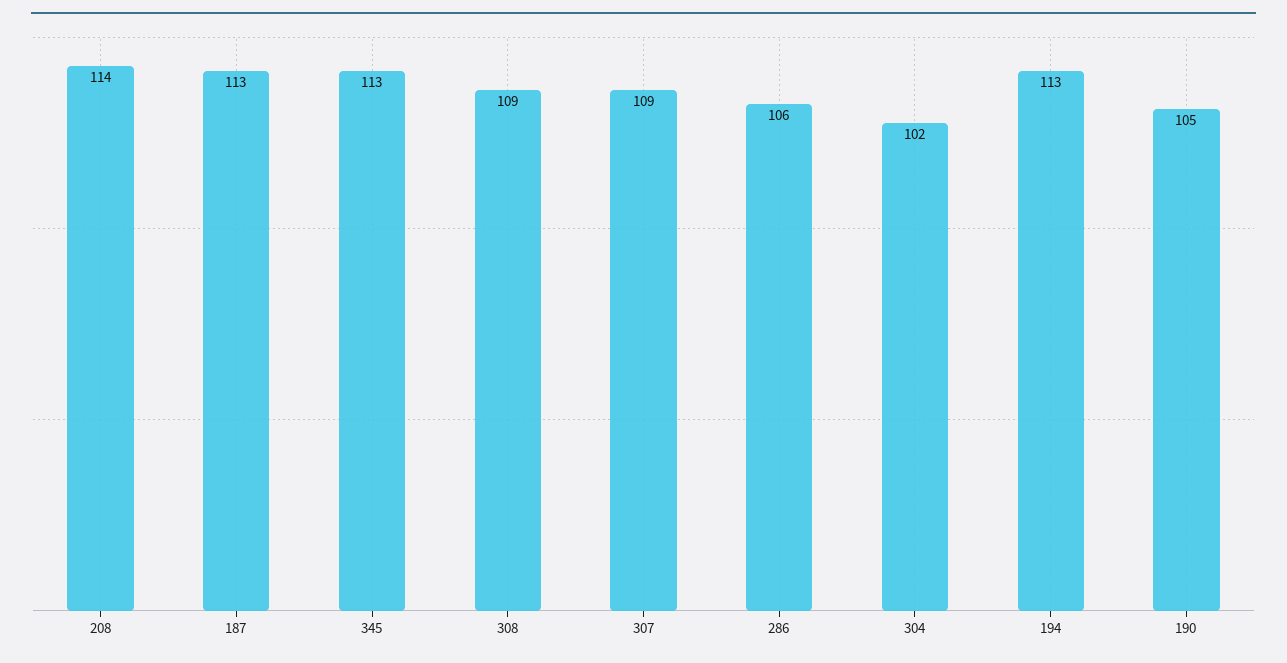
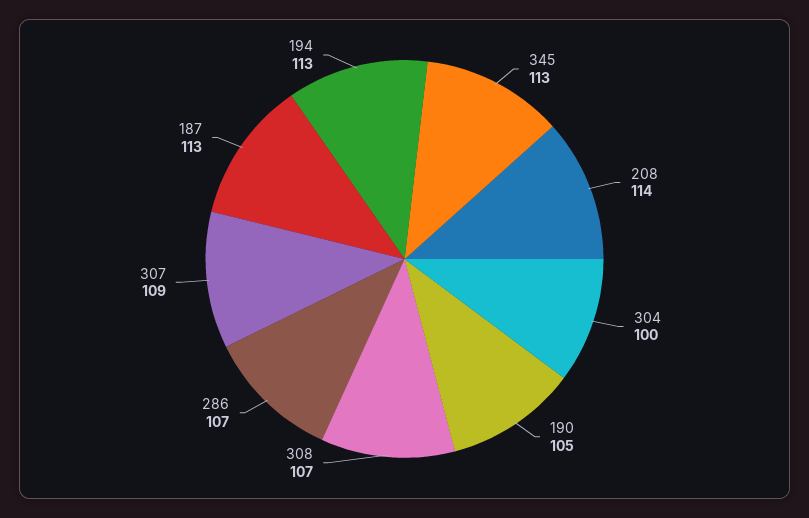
308: 109 -> 107
286: 106 -> 107
304: 102 -> 100

